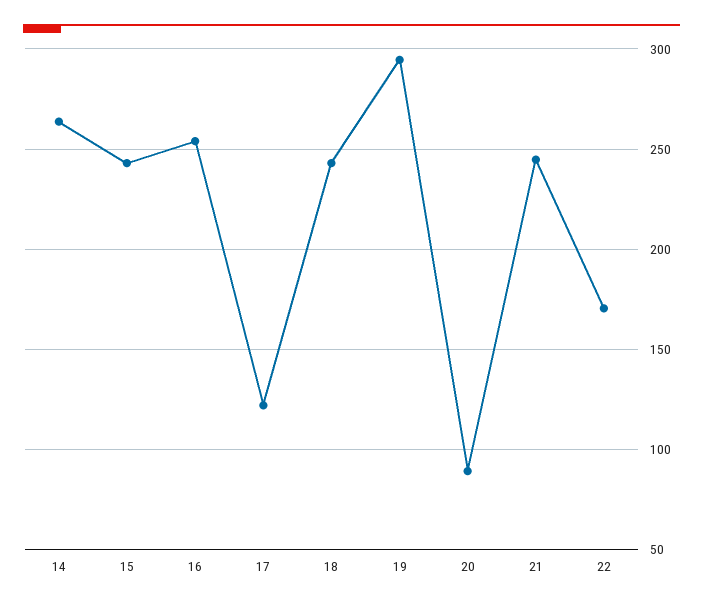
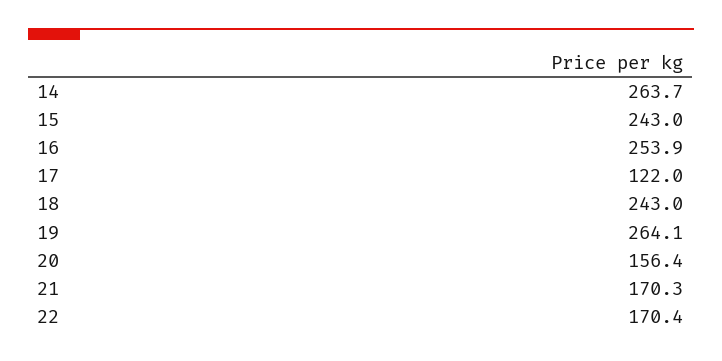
19: 295 -> 264.1
20: 90 -> 156.4
21: 245 -> 170.3

